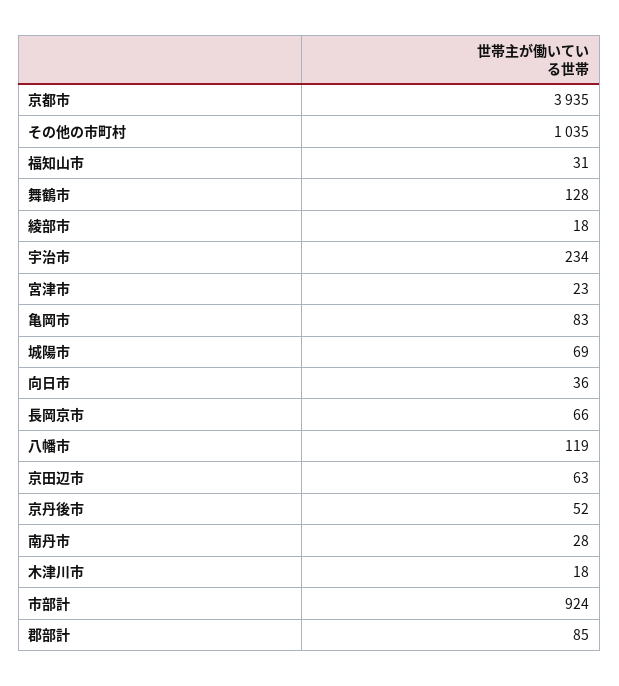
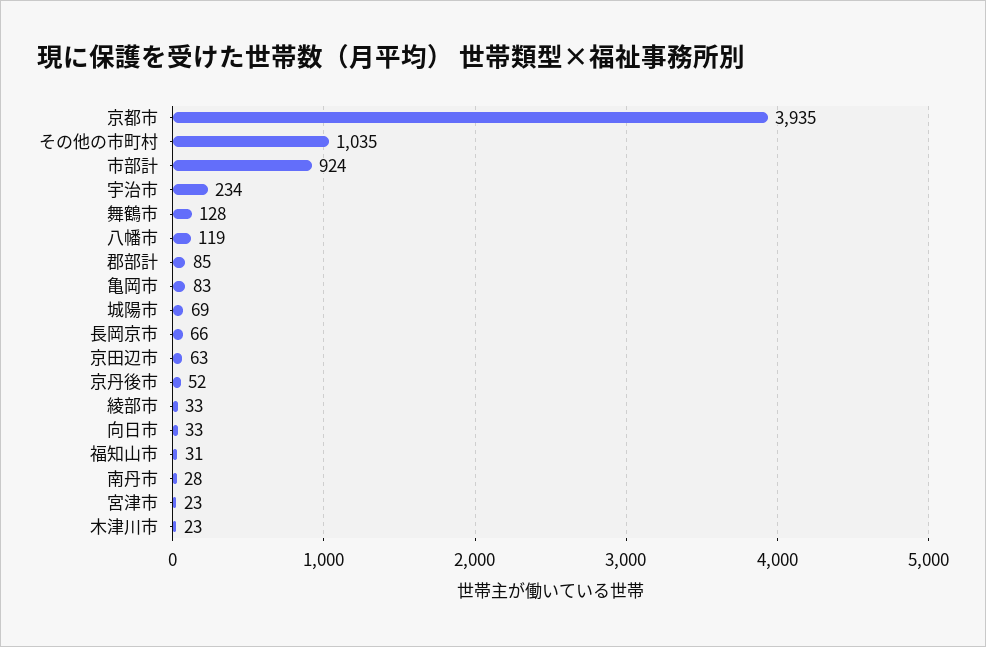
綾部市: 18 -> 33
向日市: 36 -> 33
木津川市: 18 -> 23

